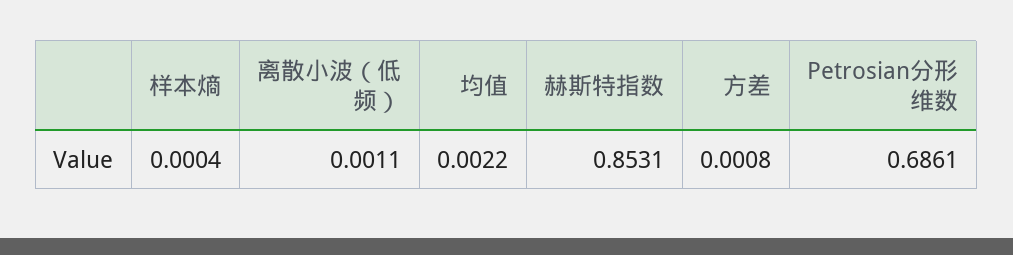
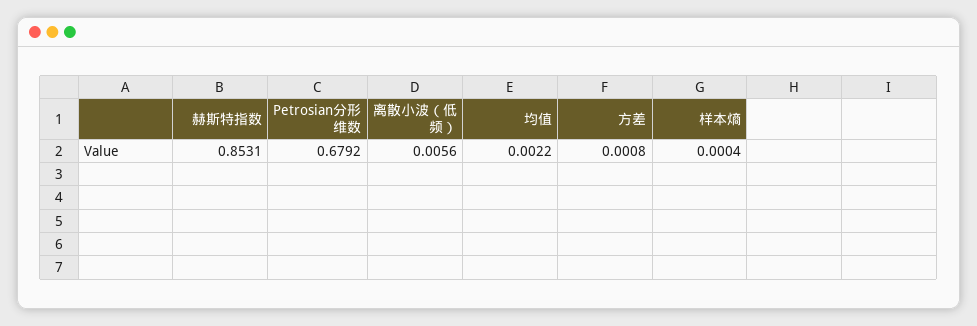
离散小波（低频）: 0.0011 -> 0.0056
Petrosian分形维数: 0.6861 -> 0.6792

